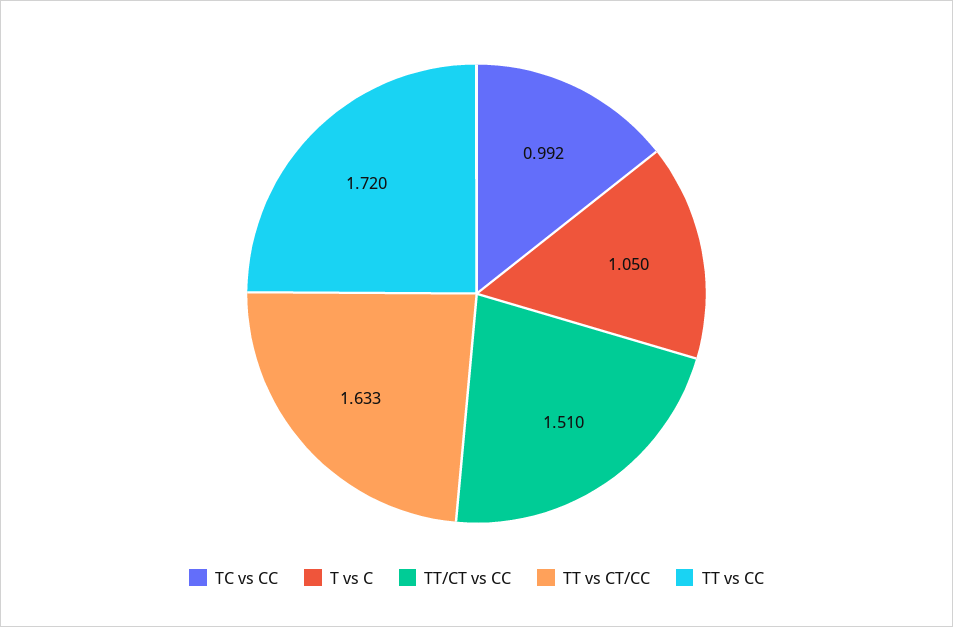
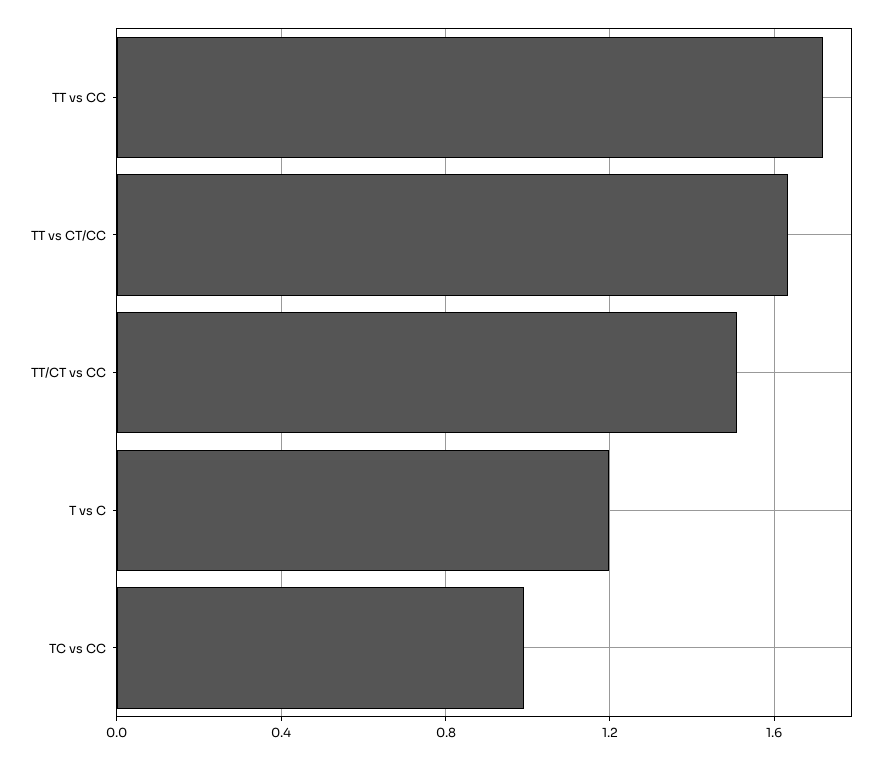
T vs C: 1.05 -> 1.2

